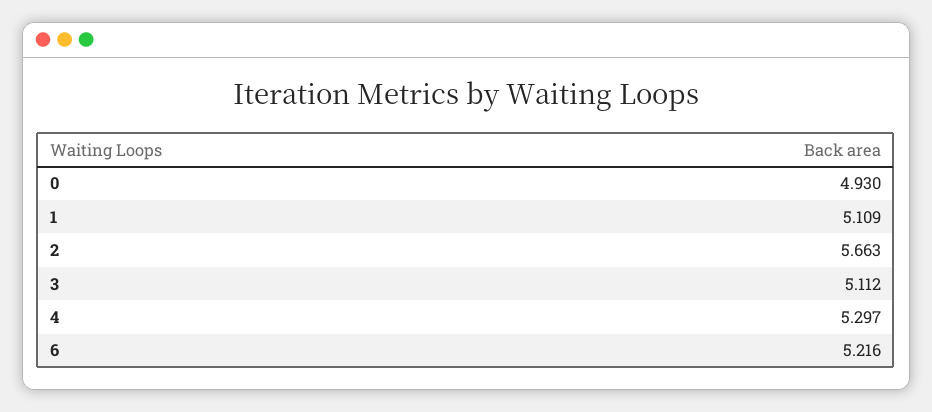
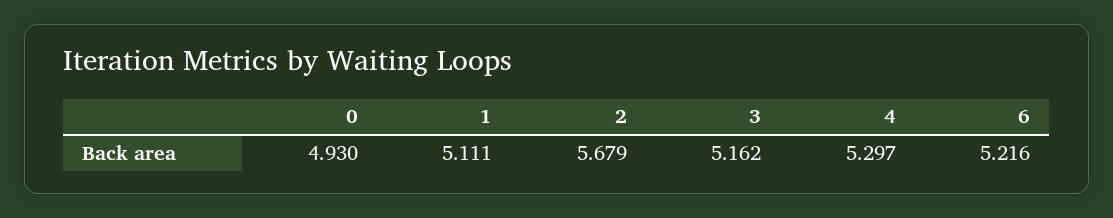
1: 5.109 -> 5.111
2: 5.663 -> 5.679
3: 5.112 -> 5.162

